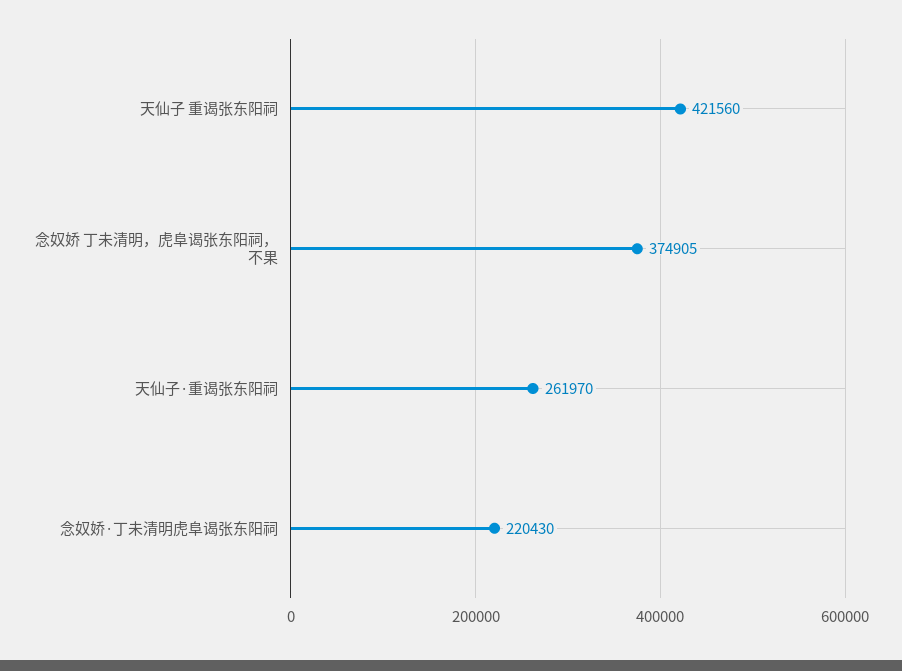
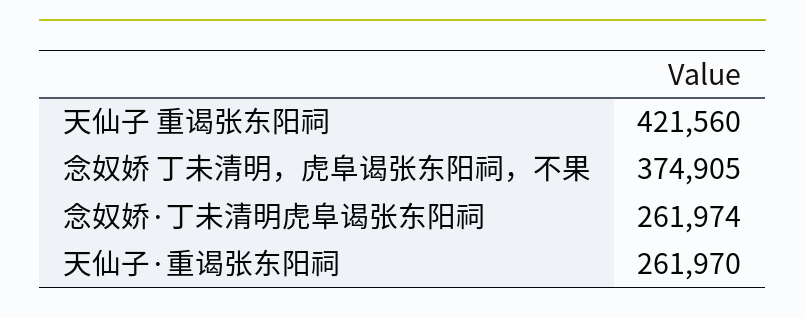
念奴娇·丁未清明虎阜谒张东阳祠: 220430 -> 261974

